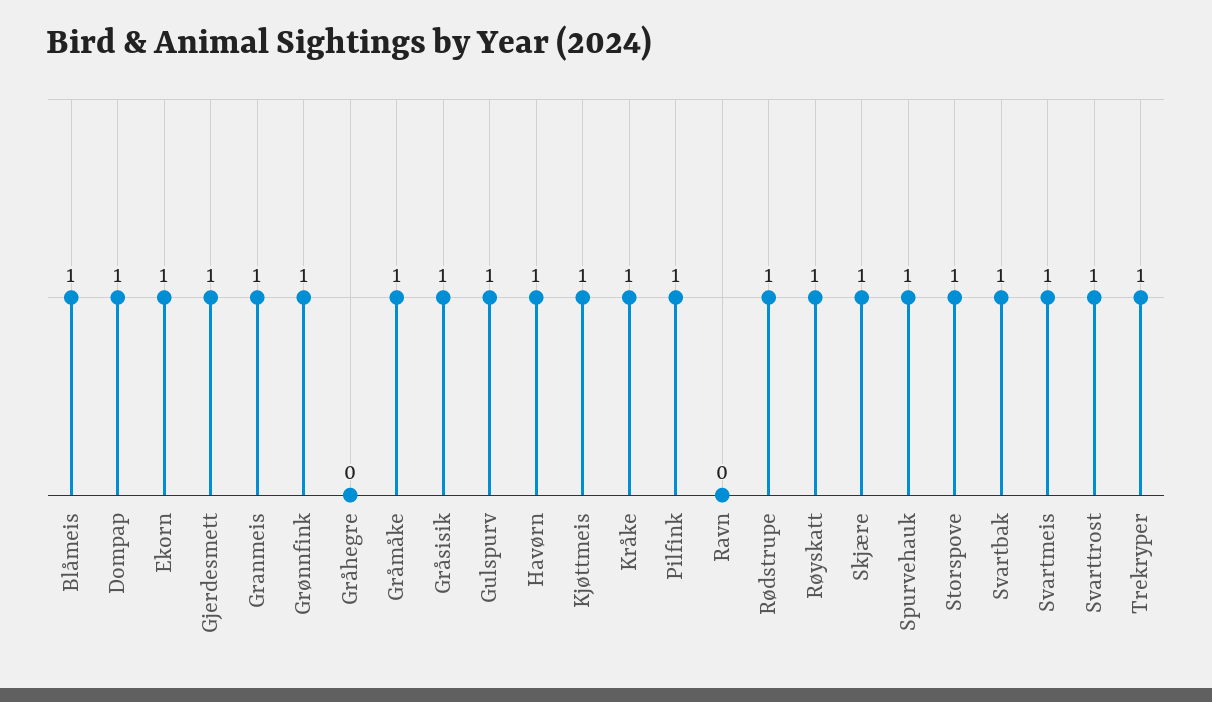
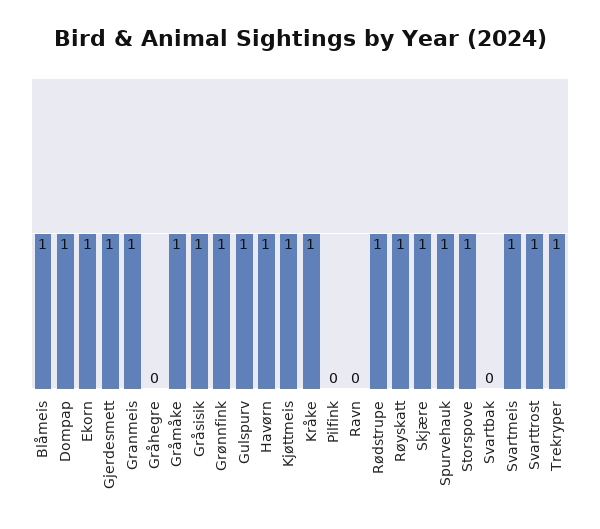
Pilfink: 1 -> 0
Svartbak: 1 -> 0

